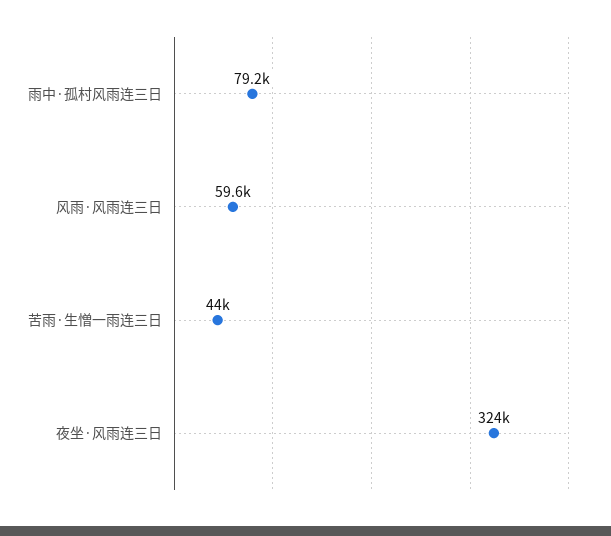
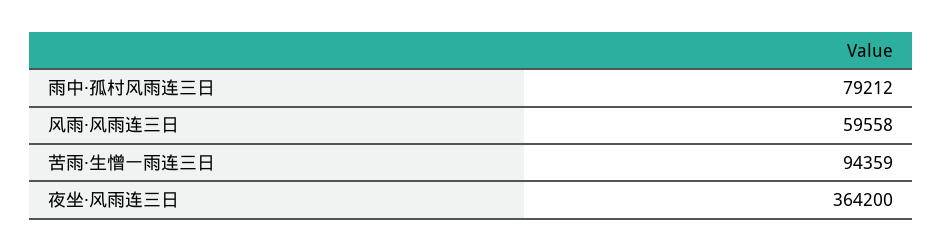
苦雨·生憎一雨连三日: 44000 -> 94359
夜坐·风雨连三日: 324000 -> 364200

